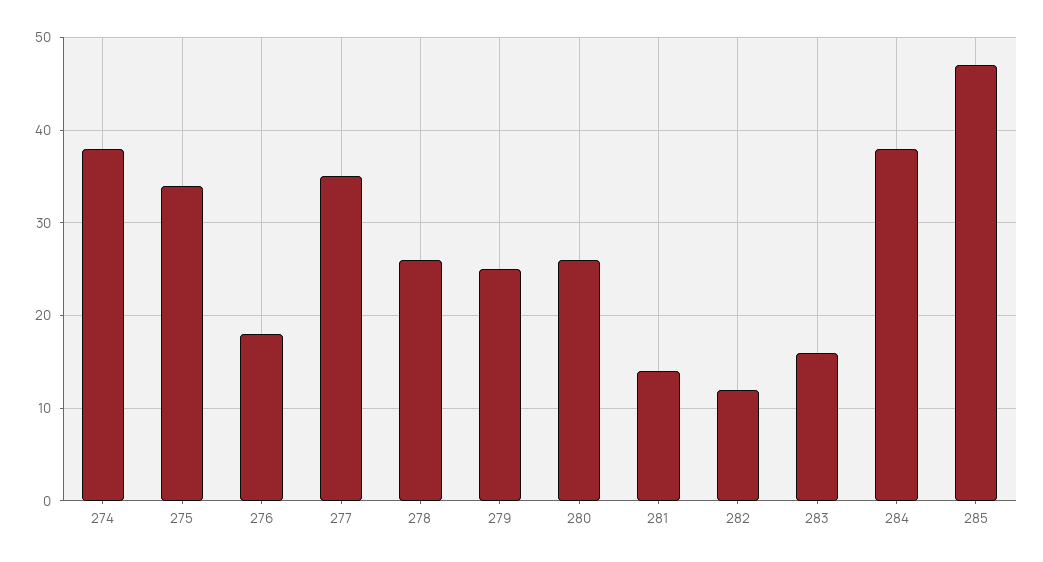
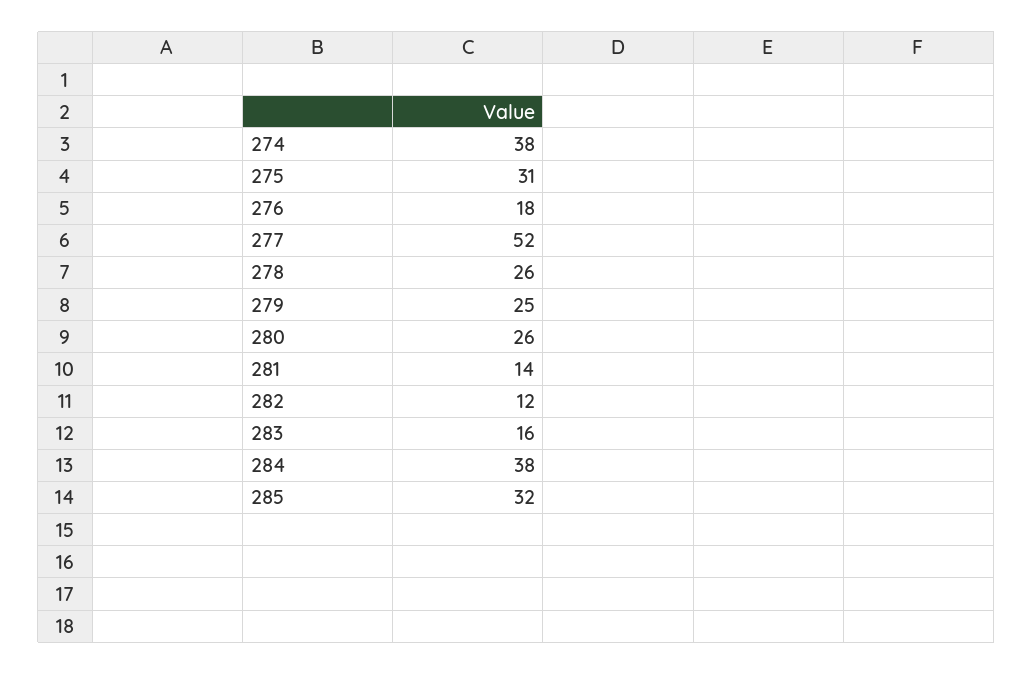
275: 34 -> 31
277: 35 -> 52
285: 47 -> 32

